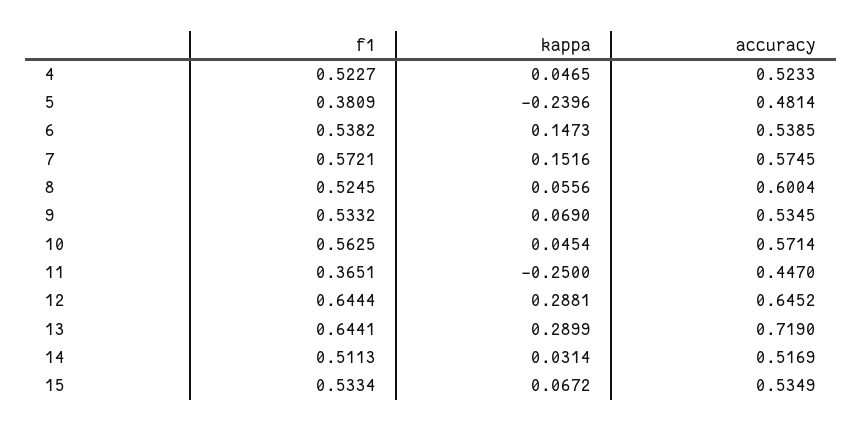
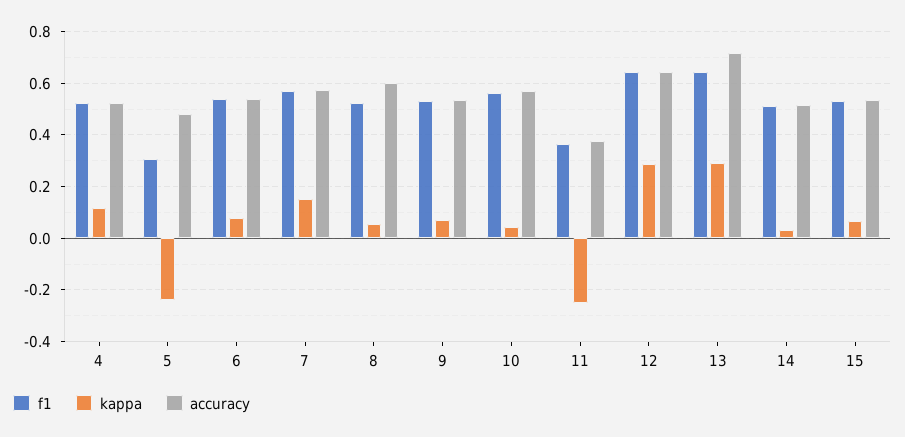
kappa, 4: 0.0465 -> 0.125
f1, 5: 0.3809 -> 0.3
kappa, 6: 0.1473 -> 0.075
accuracy, 11: 0.447 -> 0.375

